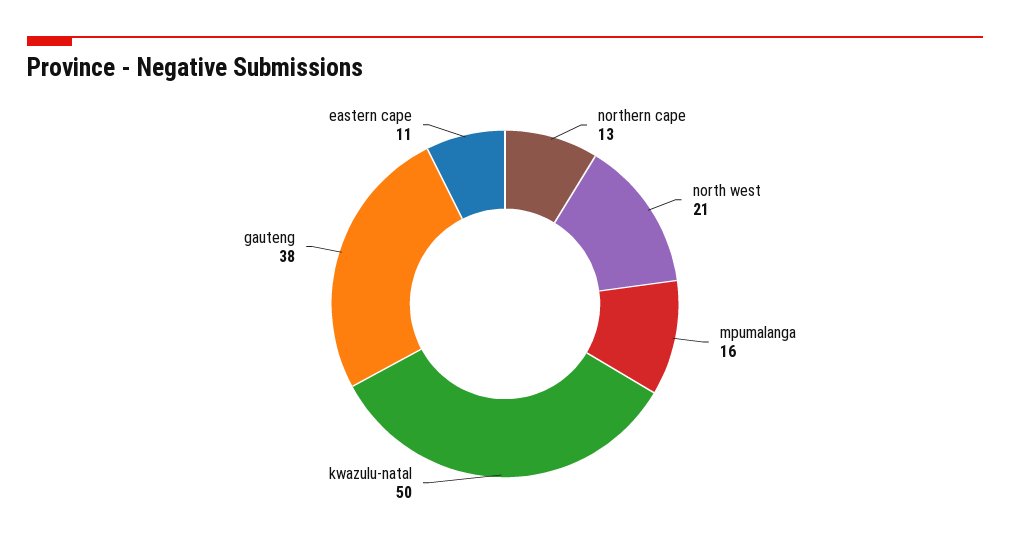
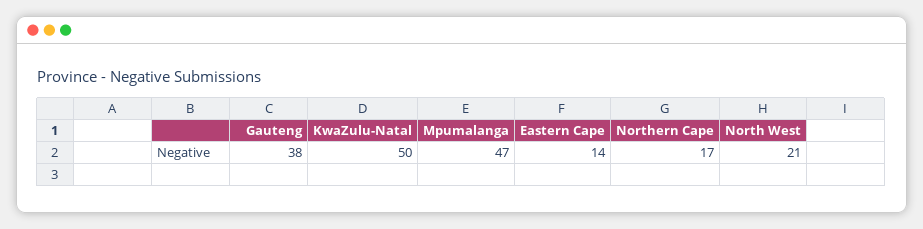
northern cape: 13 -> 17
mpumalanga: 16 -> 47
eastern cape: 11 -> 14

